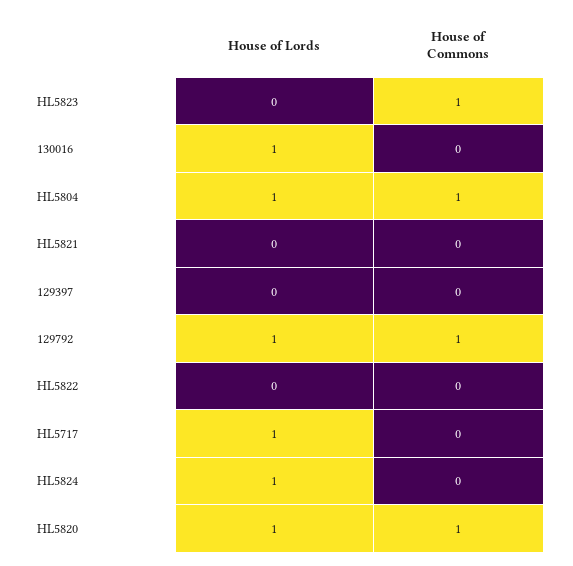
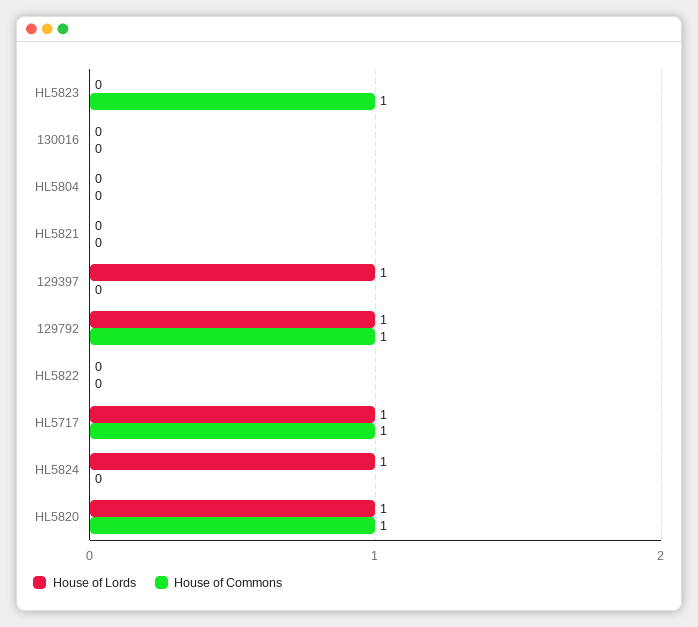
House of Lords, 130016: 1 -> 0
House of Lords, HL5804: 1 -> 0
House of Commons, HL5804: 1 -> 0
House of Lords, 129397: 0 -> 1
House of Commons, HL5717: 0 -> 1

